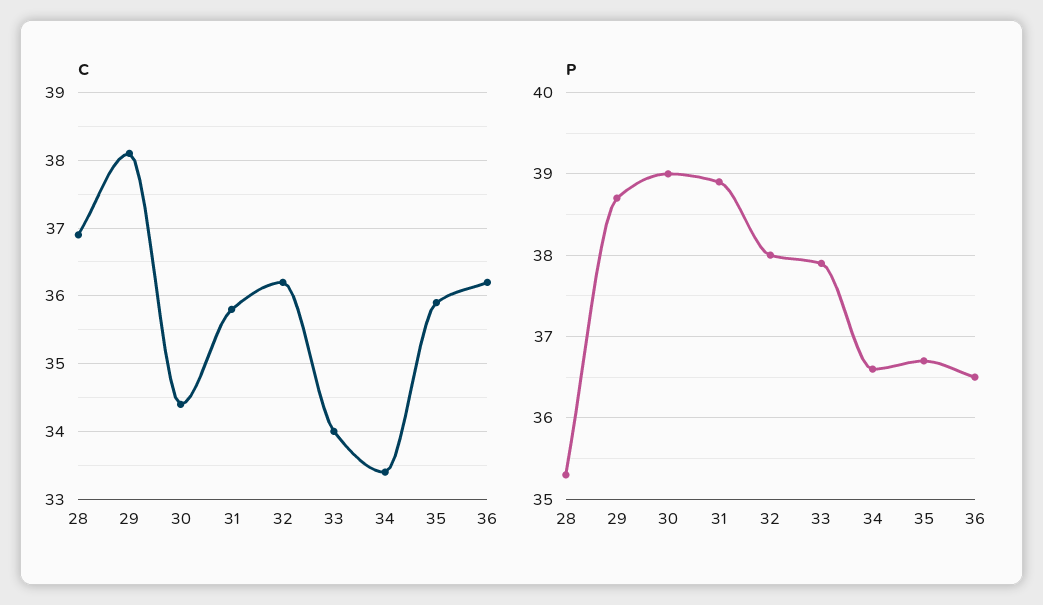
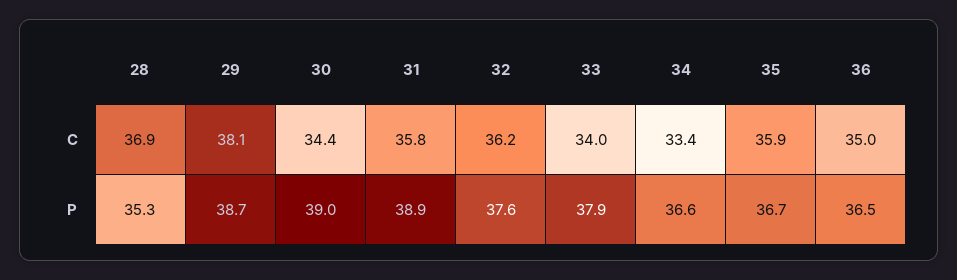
C, 36: 36.2 -> 35
P, 32: 38 -> 37.6

